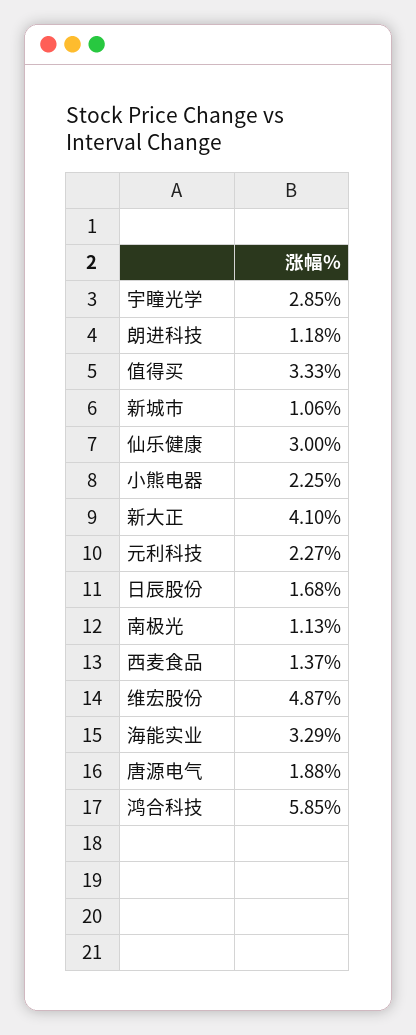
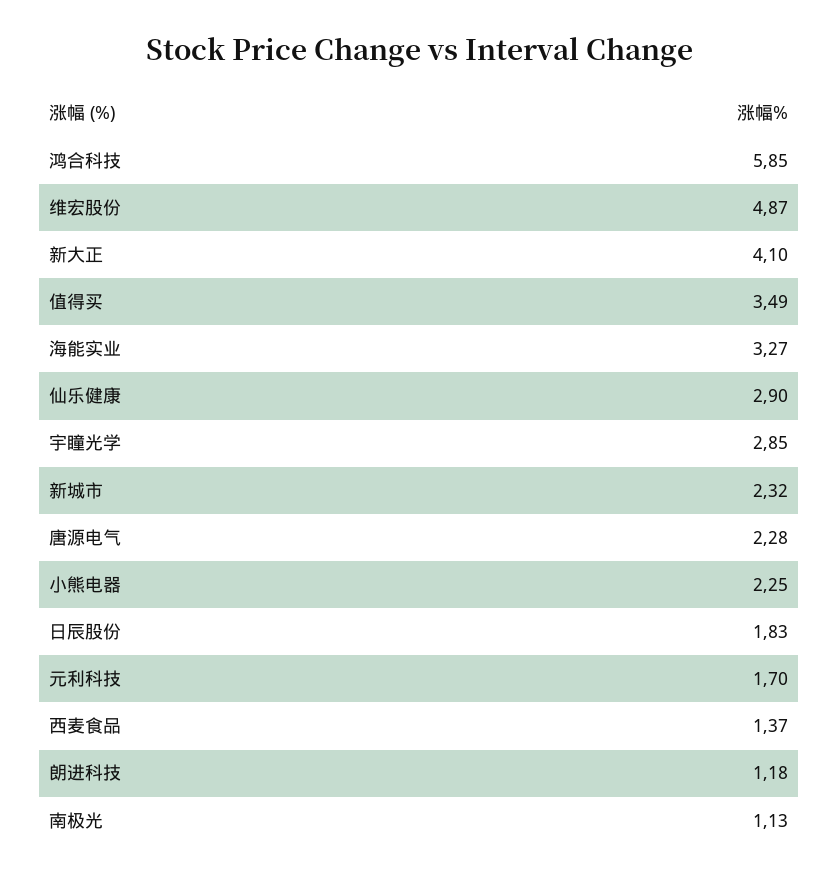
值得买: 3.33 -> 3.49
新城市: 1.06 -> 2.32
仙乐健康: 3 -> 2.9
元利科技: 2.27 -> 1.7
日辰股份: 1.68 -> 1.83
海能实业: 3.29 -> 3.27
唐源电气: 1.88 -> 2.28

